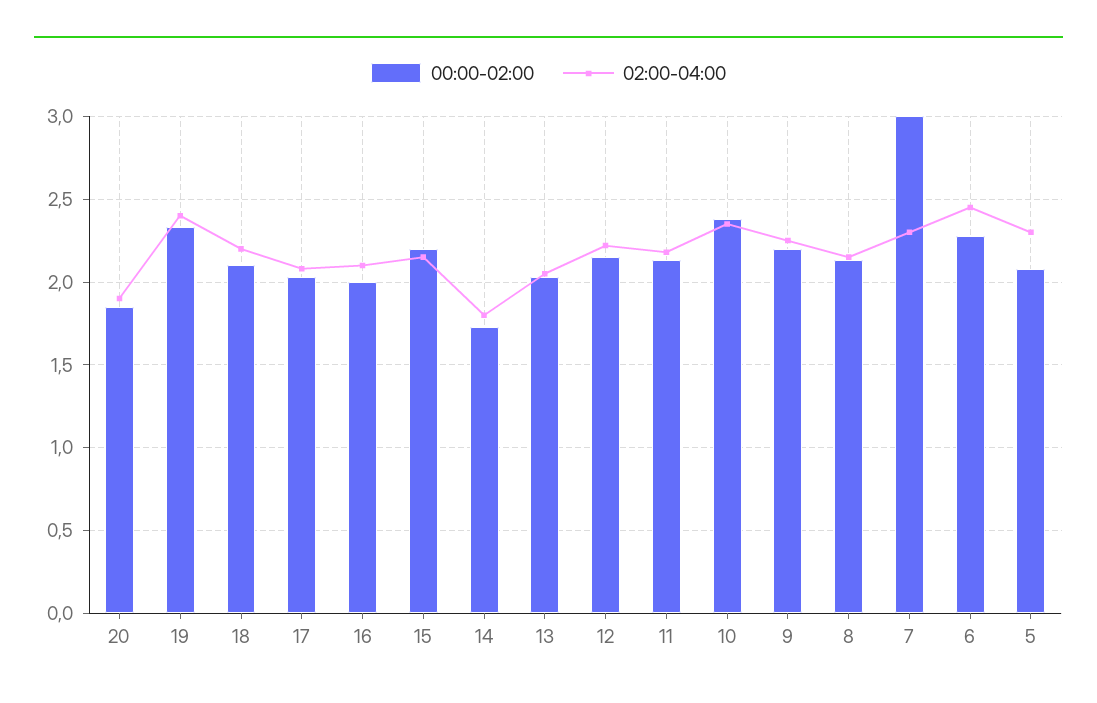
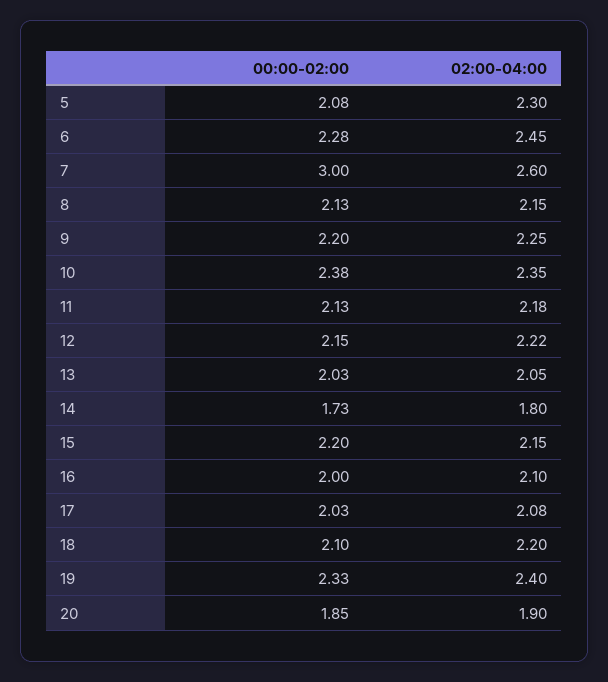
02:00-04:00, 7: 2.3 -> 2.6

